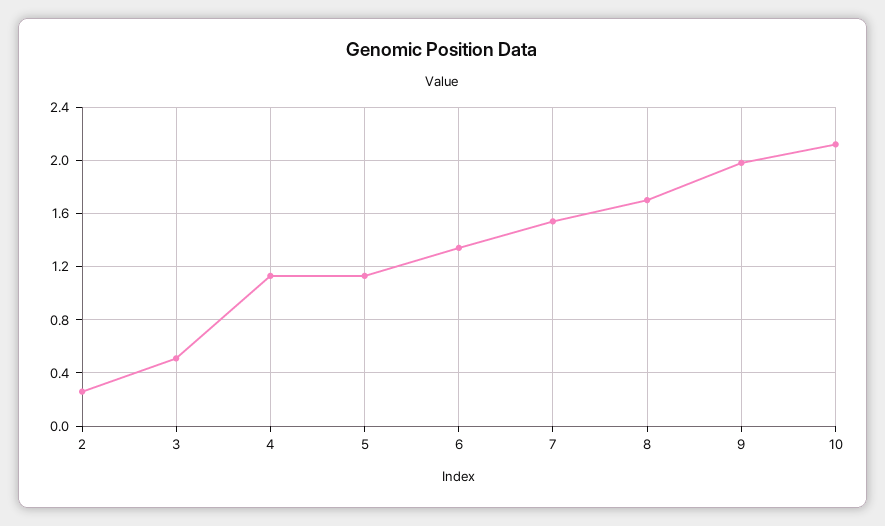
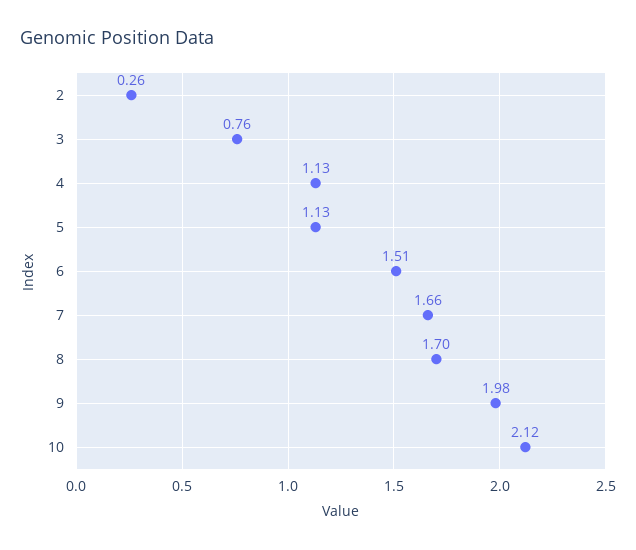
3: 0.5 -> 0.76
6: 1.35 -> 1.51
7: 1.55 -> 1.66

